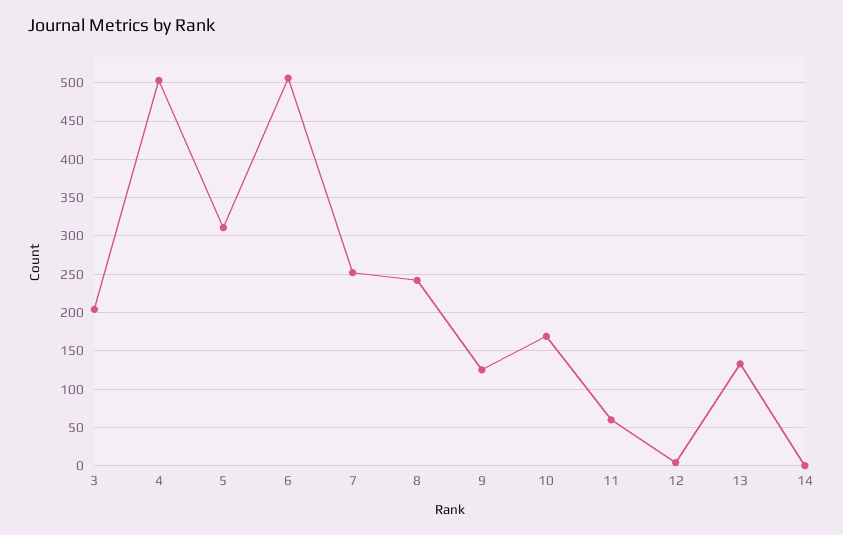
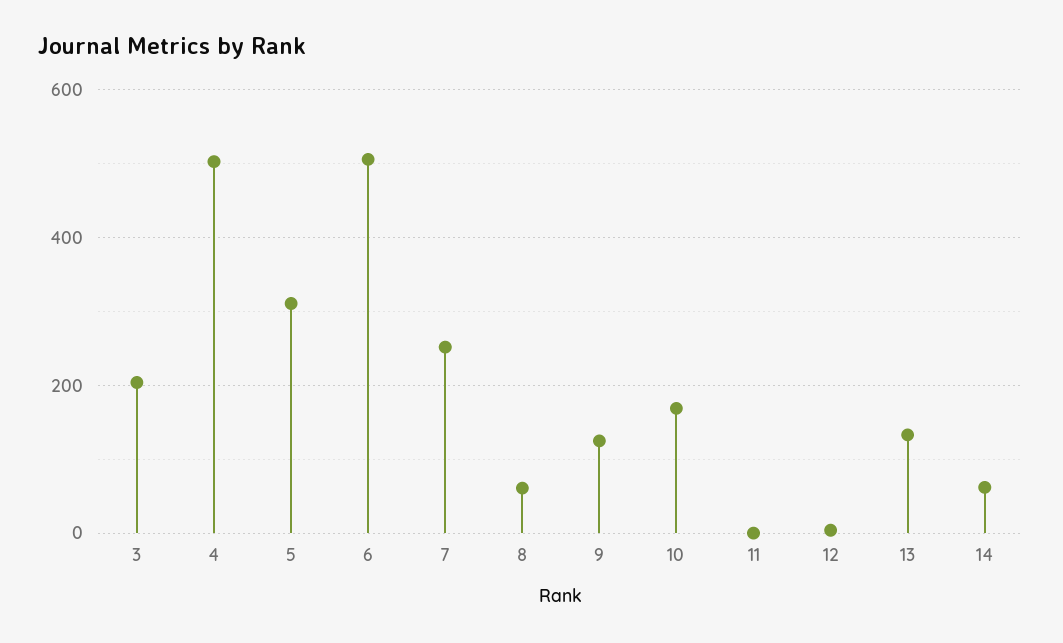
8: 240 -> 60
11: 60 -> 0
14: 0 -> 60

